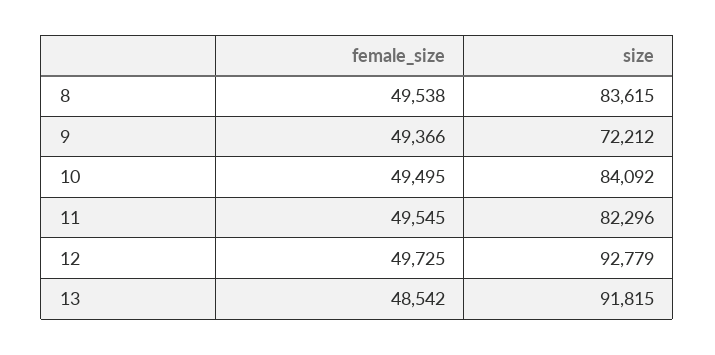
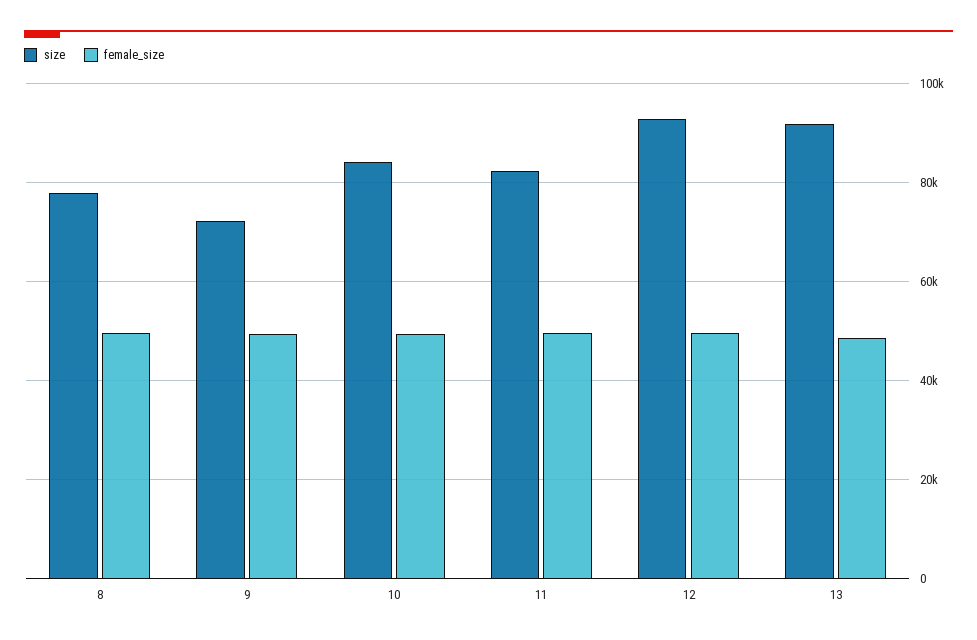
size, 8: 83615 -> 78000

